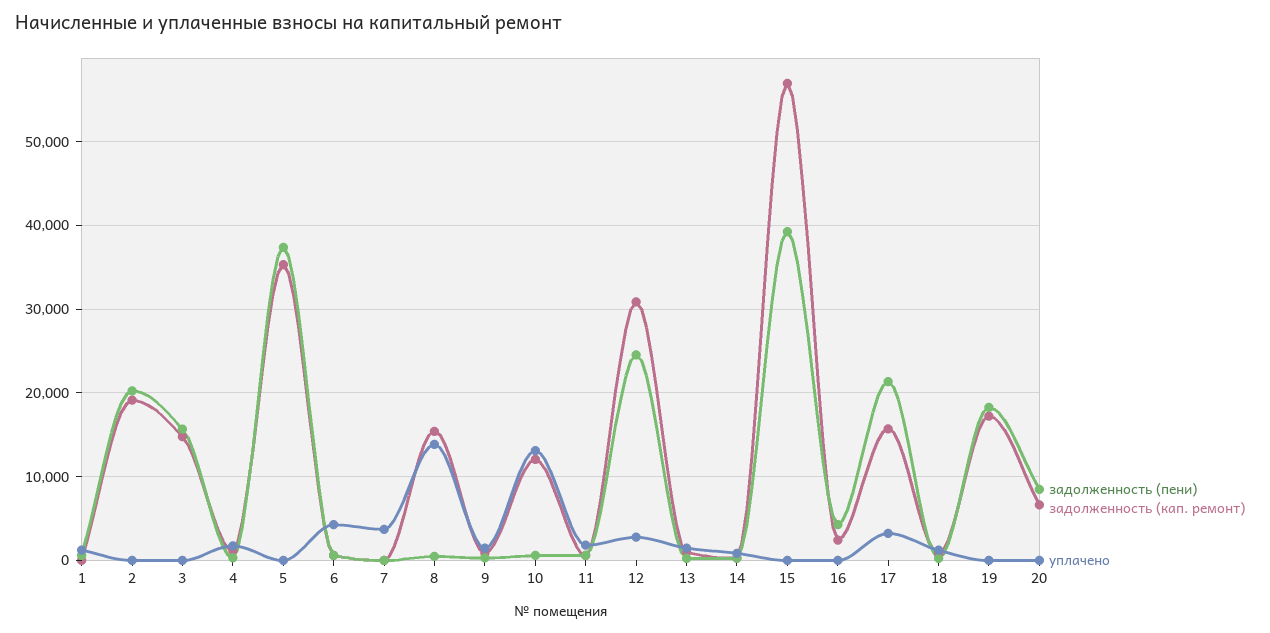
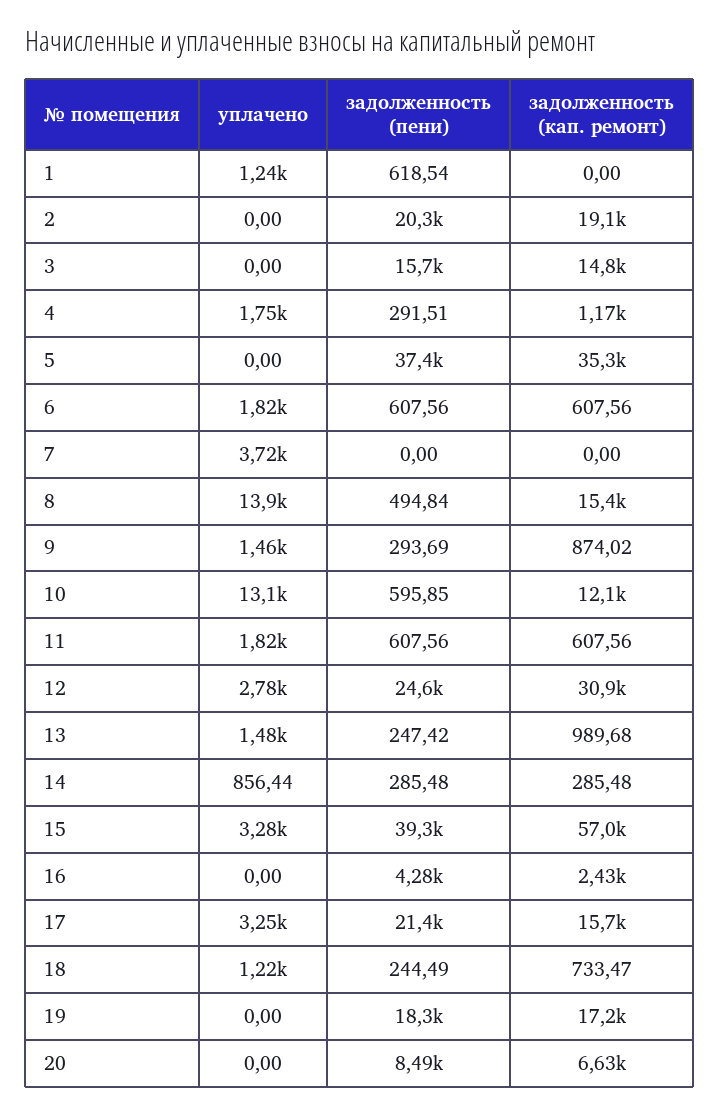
уплачено, 6: 4000 -> 1820
уплачено, 15: 0 -> 3280

